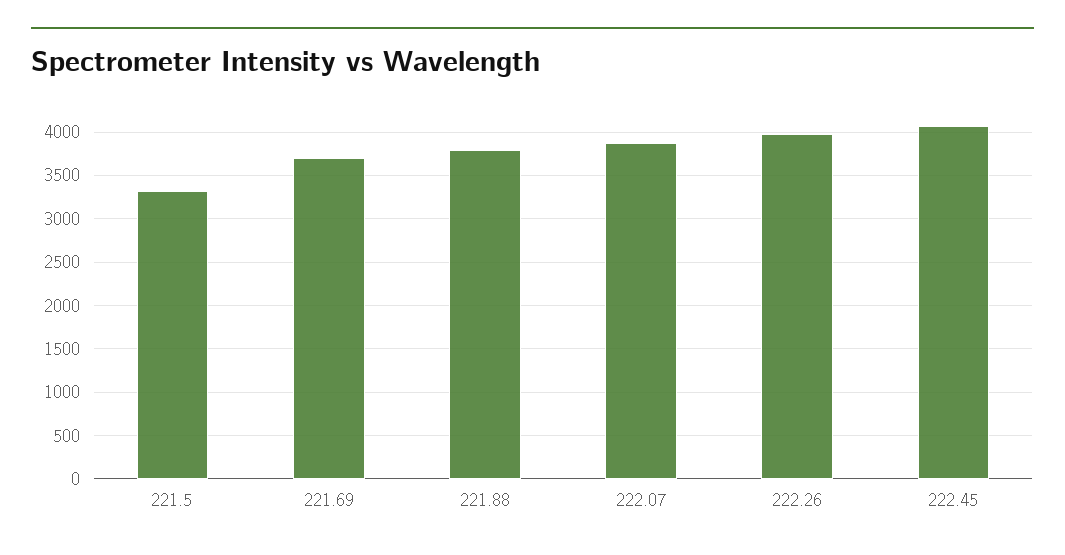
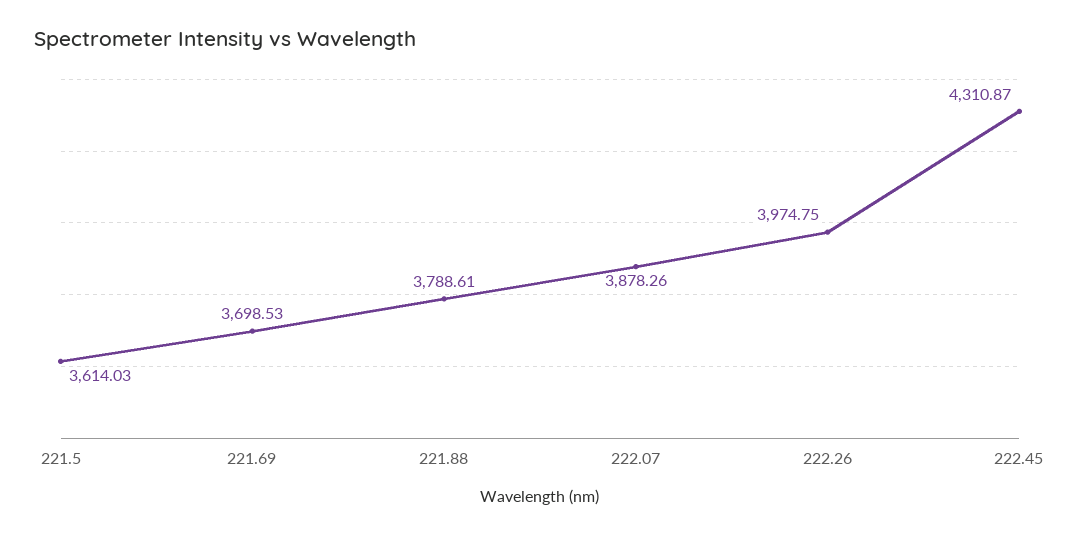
221.5: 3300 -> 3614.03
222.45: 4100 -> 4310.87

